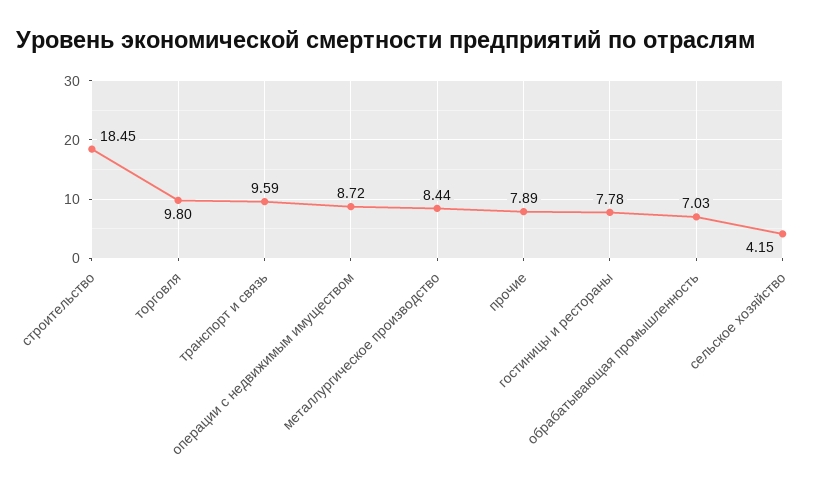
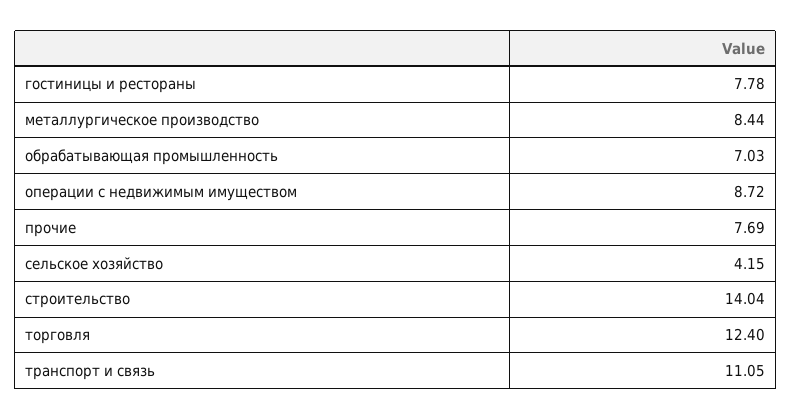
строительство: 18.45 -> 14.04
торговля: 9.8 -> 12.4
транспорт и связь: 9.59 -> 11.05
прочие: 7.89 -> 7.69

